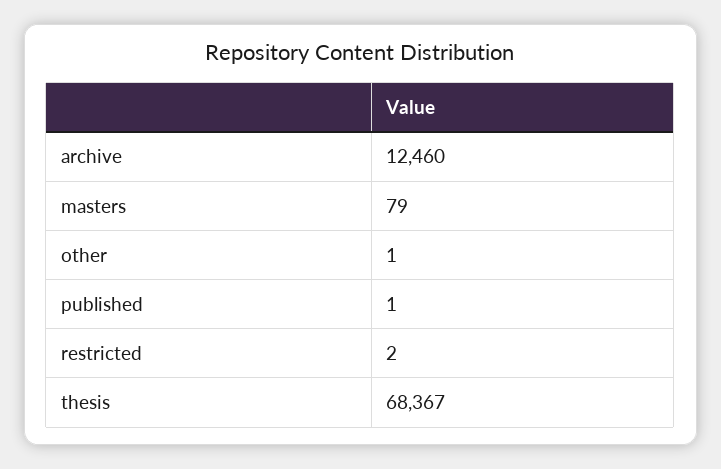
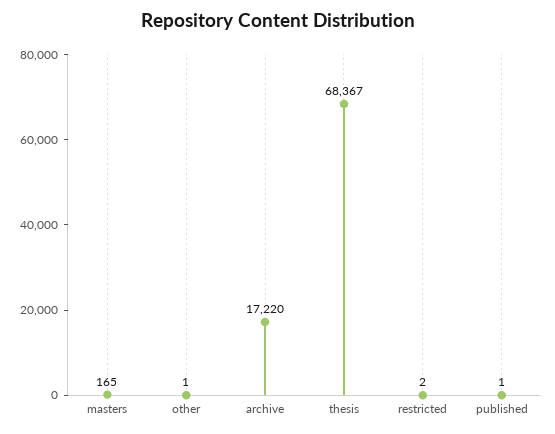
archive: 12460 -> 17220
masters: 79 -> 165

